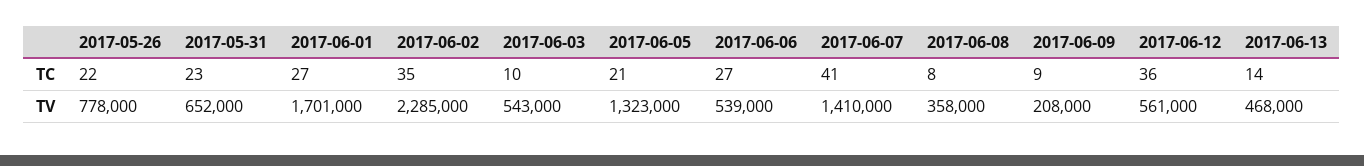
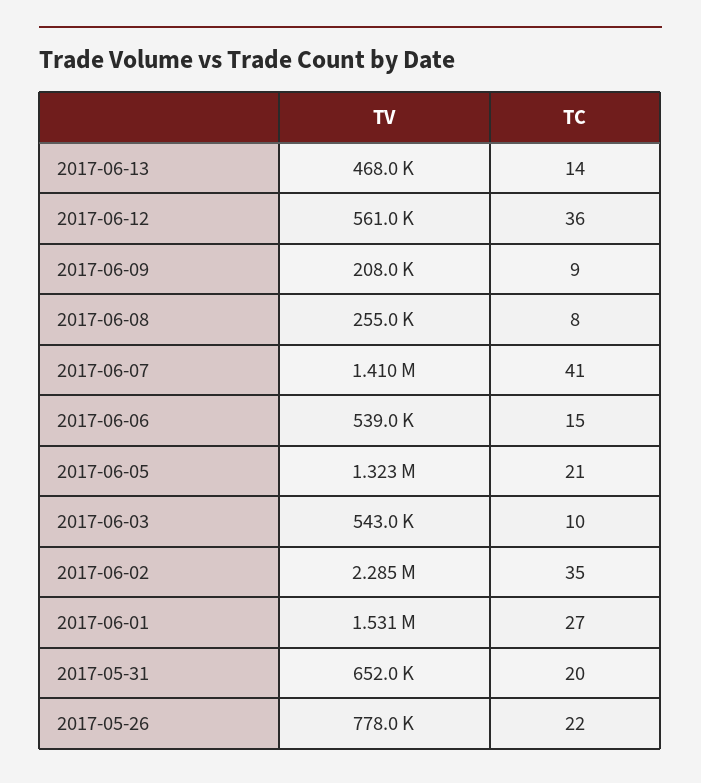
2017-05-31, TC: 23 -> 20
2017-06-06, TC: 27 -> 15
2017-06-01, TV: 1701000 -> 1531000
2017-06-08, TV: 358000 -> 255000

